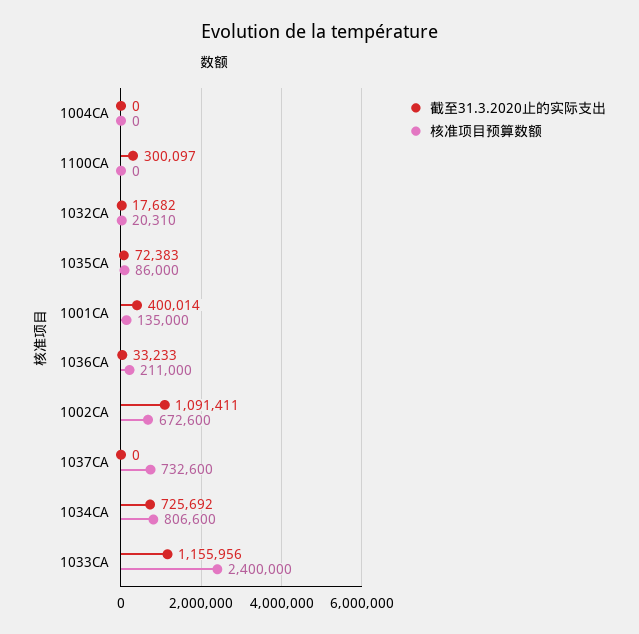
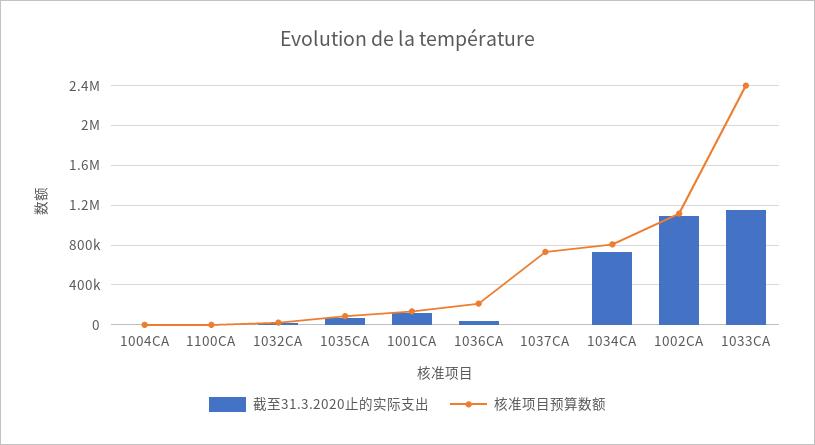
截至31.3.2020止的实际支出, 1100CA: 300097 -> 0
截至31.3.2020止的实际支出, 1001CA: 400014 -> 100000
核准项目预算数额, 1002CA: 672600 -> 1100000

